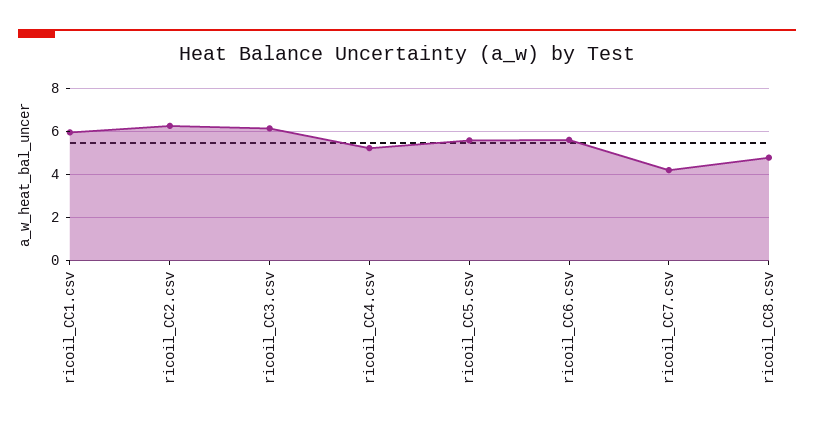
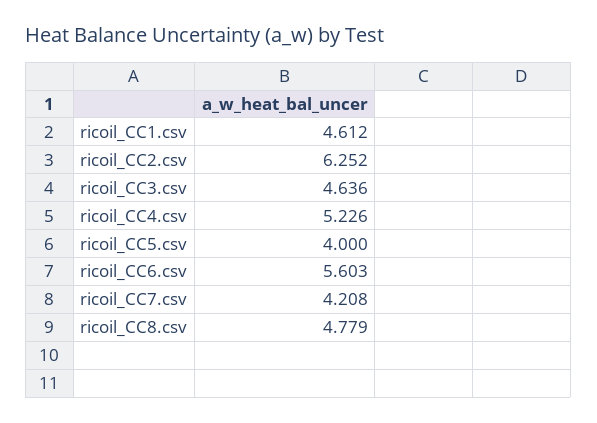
ricoil_CC1.csv: 6 -> 4.612
ricoil_CC3.csv: 6 -> 4.636
ricoil_CC5.csv: 5.5 -> 4

